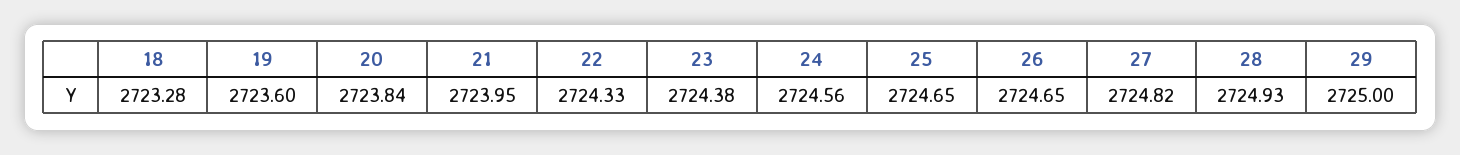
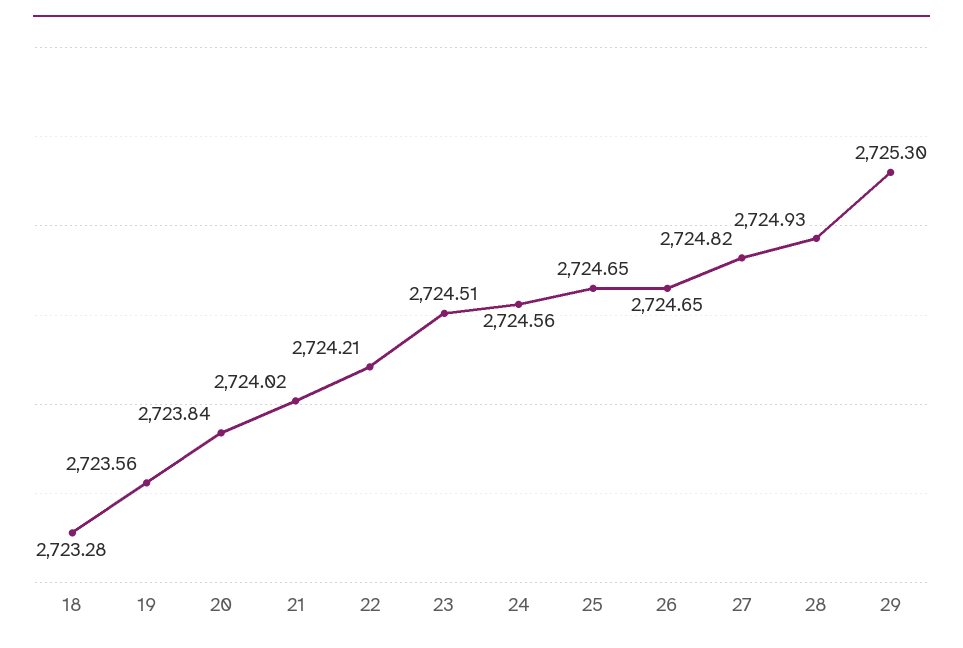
19: 2723.6 -> 2723.56
21: 2723.95 -> 2724.02
22: 2724.33 -> 2724.21
23: 2724.38 -> 2724.51
29: 2725 -> 2725.3

